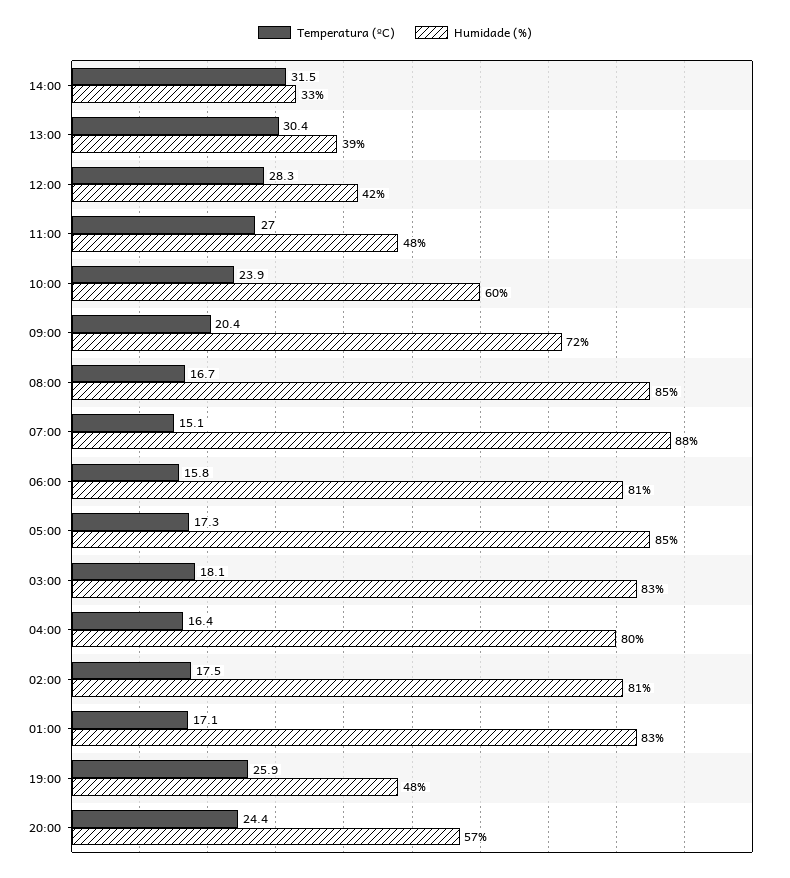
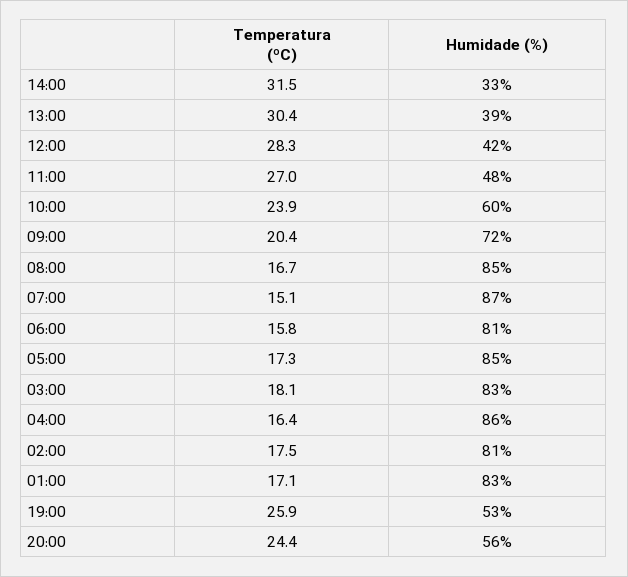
Humidade (%), 07:00: 88 -> 87
Humidade (%), 04:00: 80 -> 86
Humidade (%), 19:00: 48 -> 53
Humidade (%), 20:00: 57 -> 56

